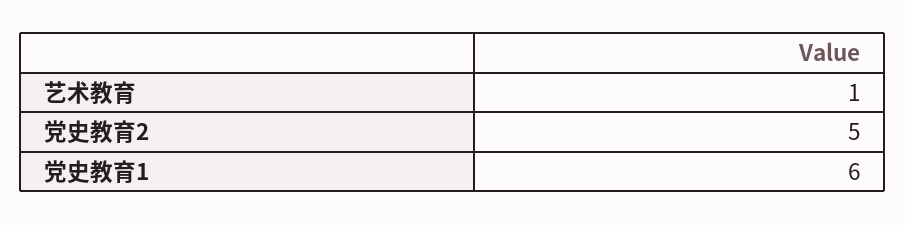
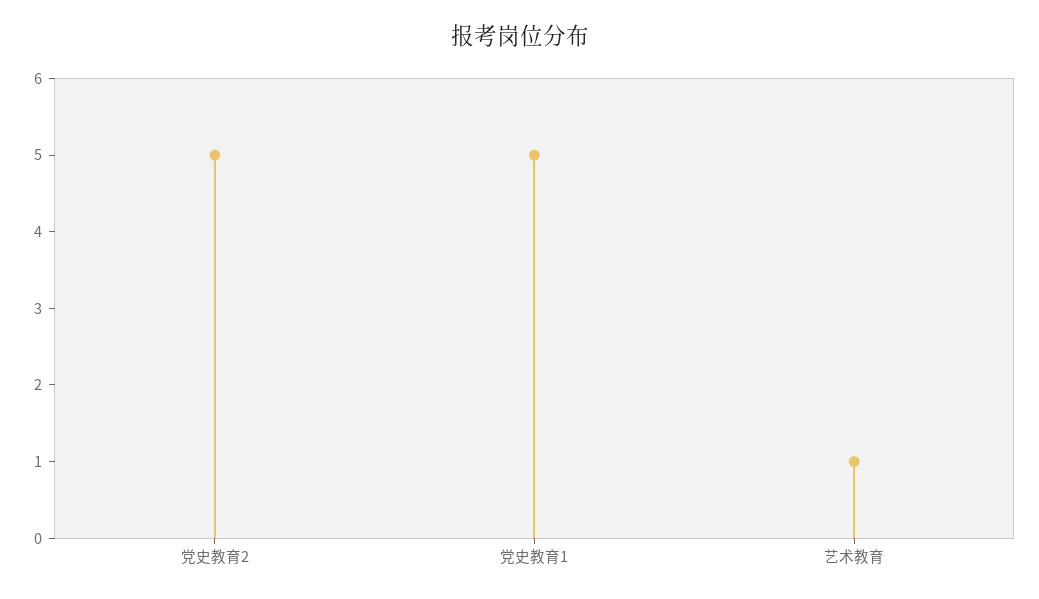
党史教育1: 6 -> 5

